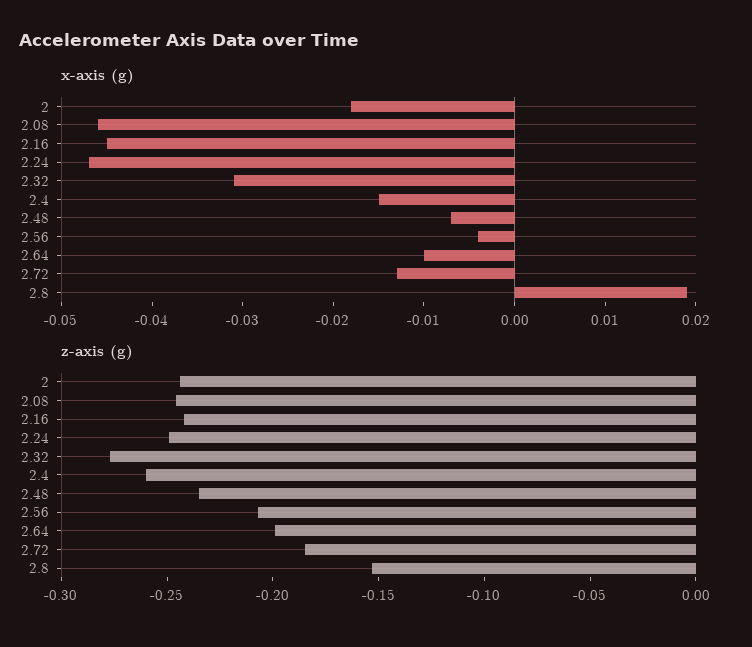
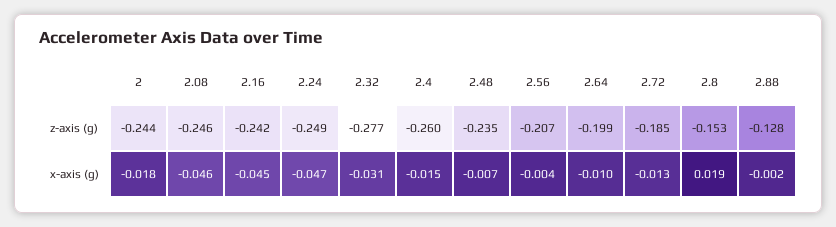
z-axis (g), 2.88: none -> -0.128
x-axis (g), 2.88: none -> -0.002

